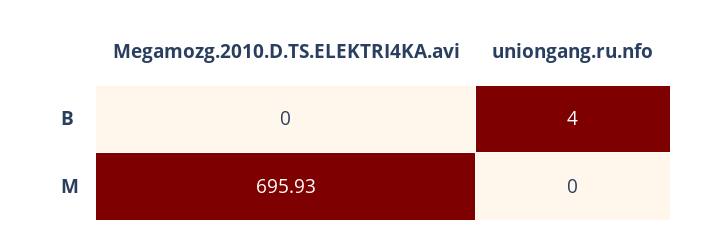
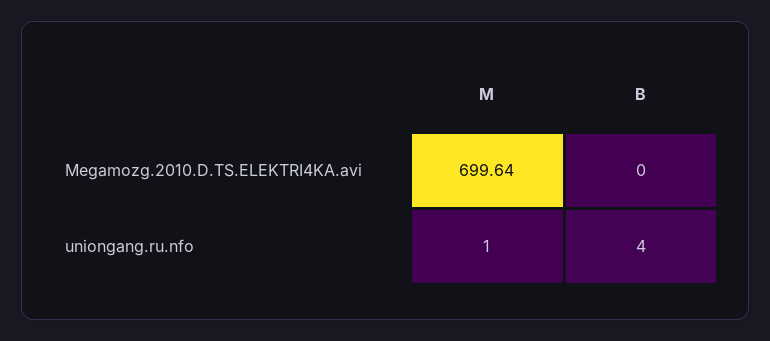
Megamozg.2010.D.TS.ELEKTRI4KA.avi, M: 695.93 -> 699.64
uniongang.ru.nfo, M: 0 -> 1

